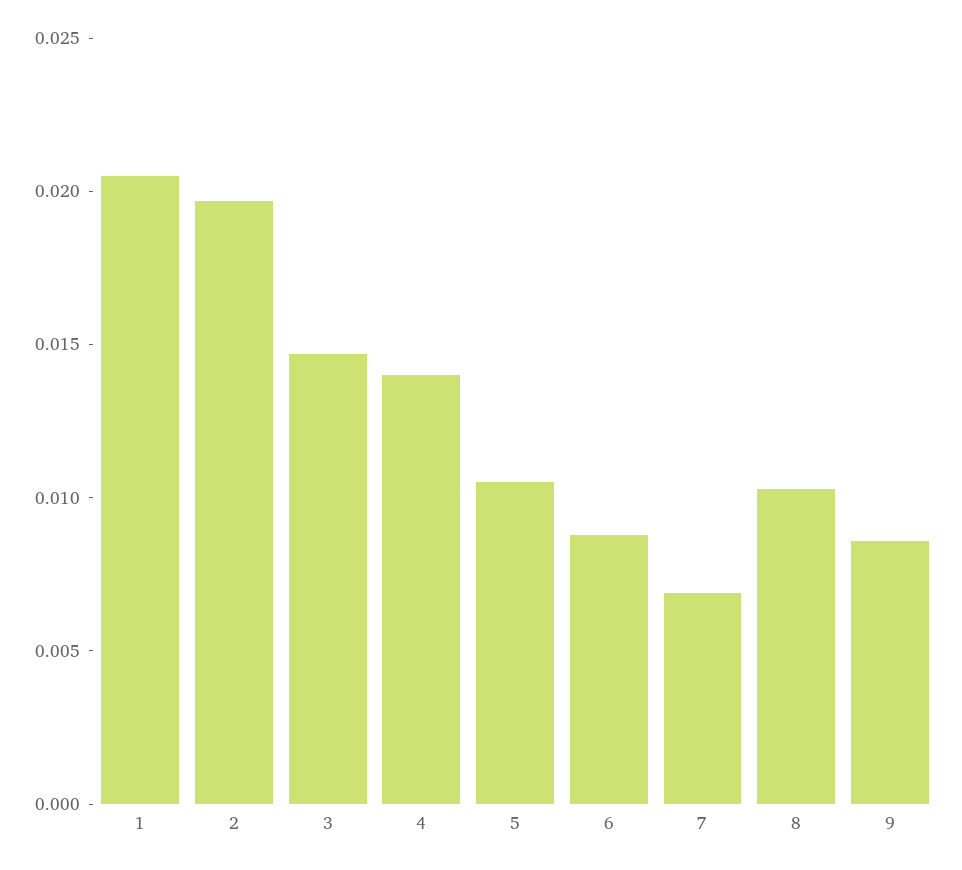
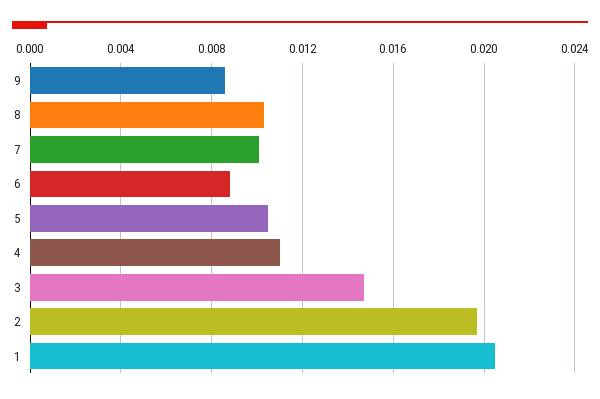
4: 0.014 -> 0.011
7: 0.007 -> 0.01

